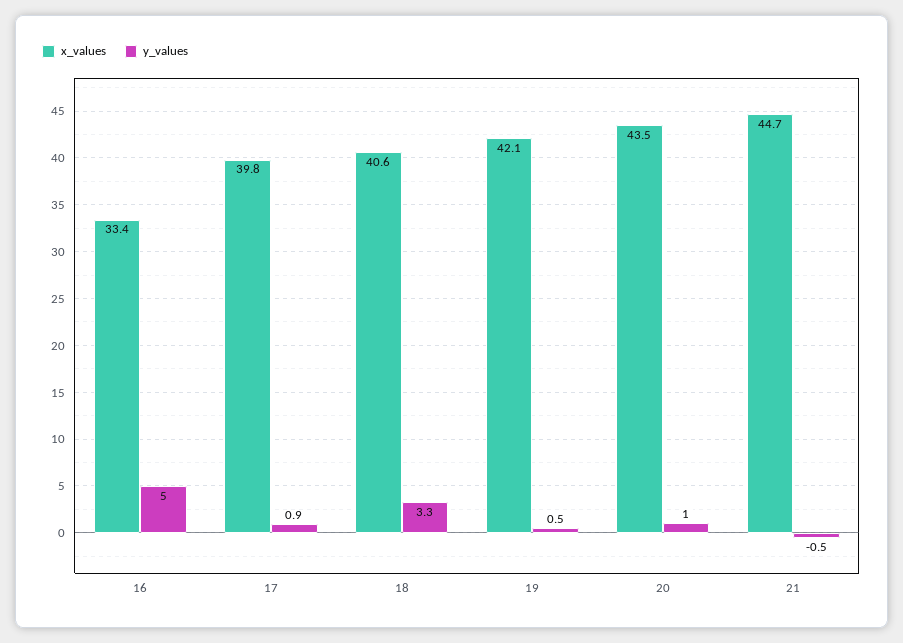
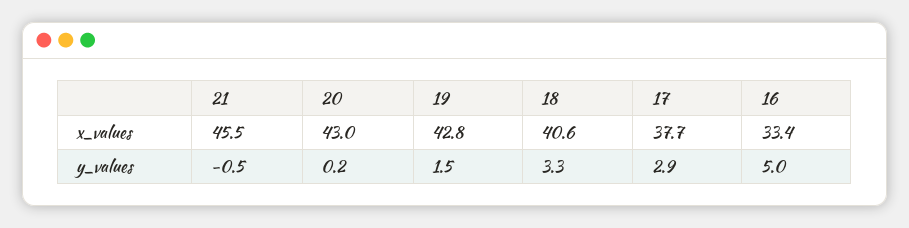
x_values, 17: 39.8 -> 37.7
y_values, 17: 0.9 -> 2.9
x_values, 19: 42.1 -> 42.8
y_values, 19: 0.5 -> 1.5
x_values, 20: 43.5 -> 43
y_values, 20: 1 -> 0.2
x_values, 21: 44.7 -> 45.5

